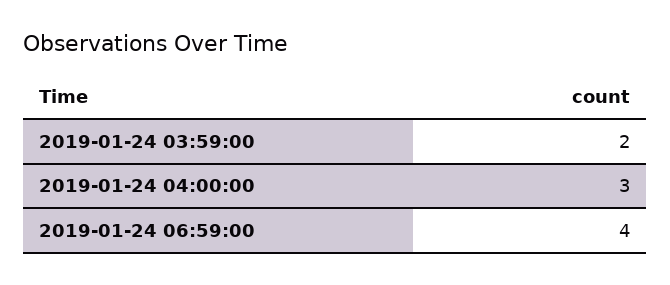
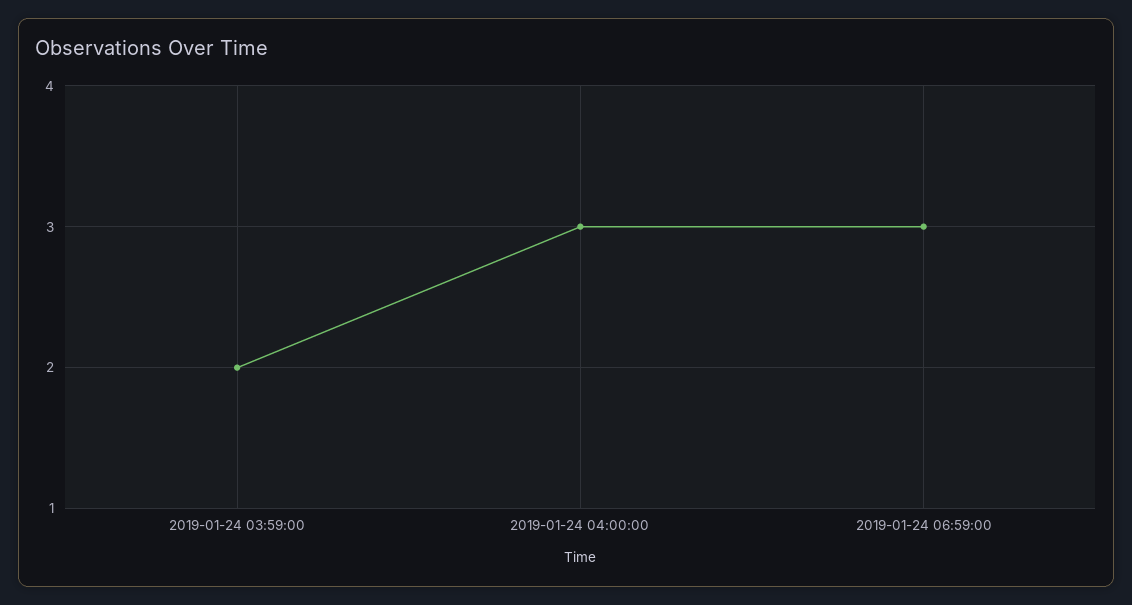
2019-01-24 06:59:00: 4 -> 3

